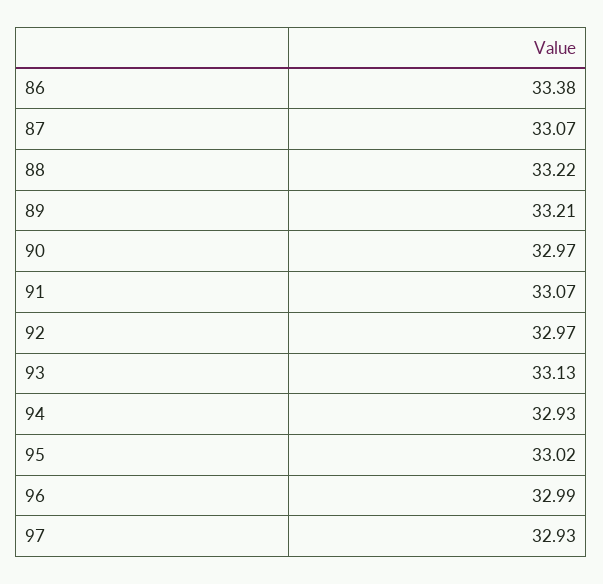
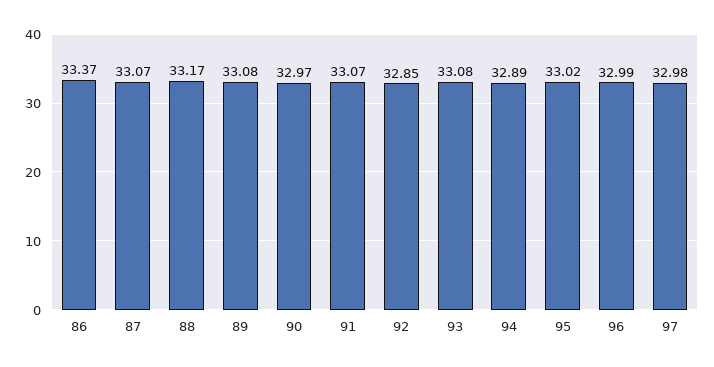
86: 33.38 -> 33.37
88: 33.22 -> 33.17
89: 33.21 -> 33.08
92: 32.97 -> 32.85
93: 33.13 -> 33.08
94: 32.93 -> 32.89
97: 32.93 -> 32.98

